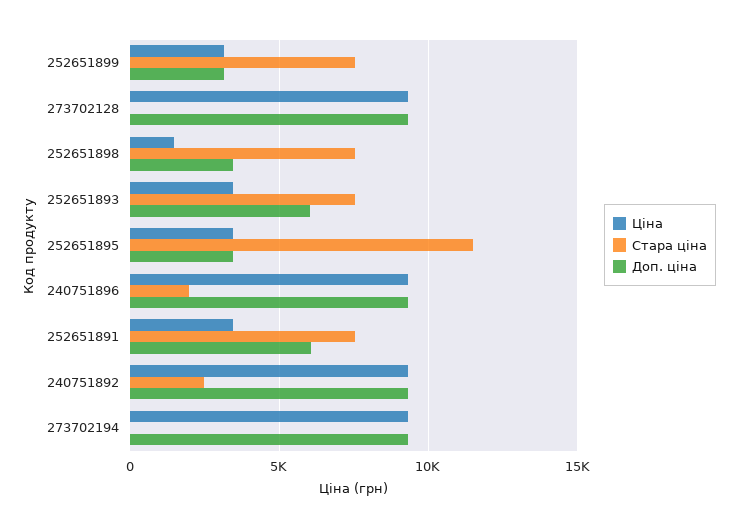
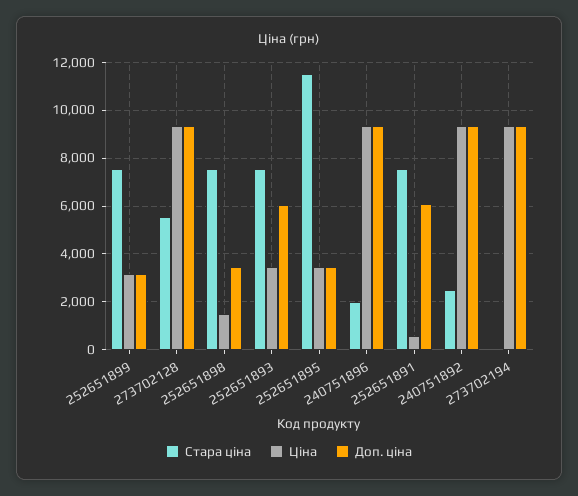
Стара ціна, 273702128: 0 -> 5500
Ціна, 252651891: 3500 -> 500

